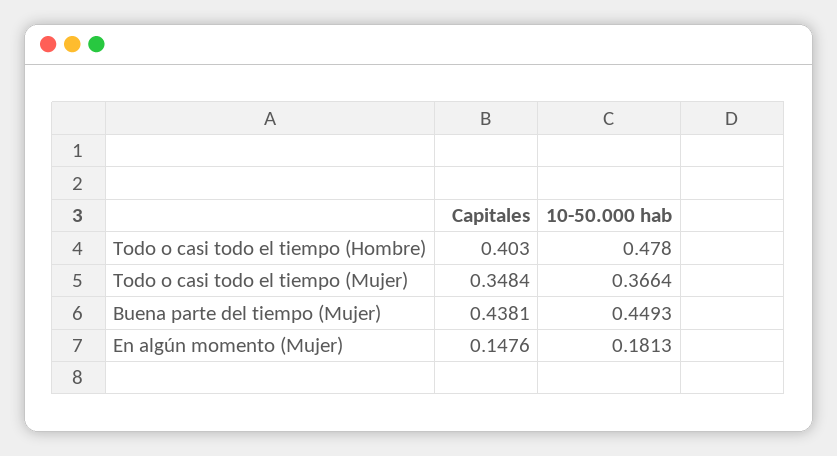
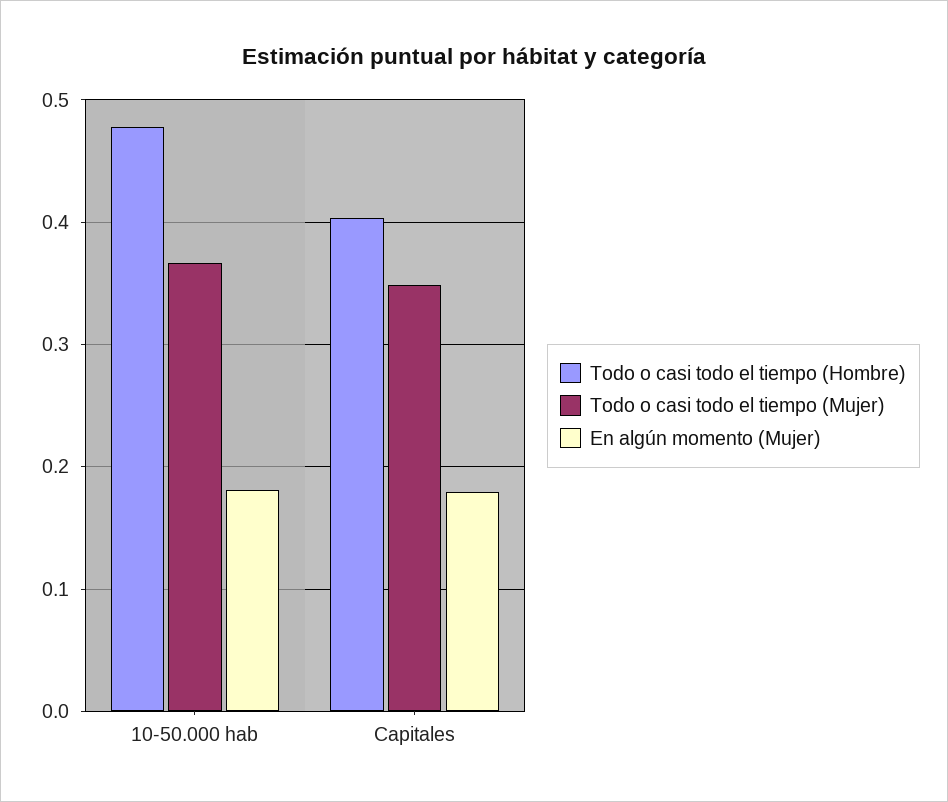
Buena parte del tiempo (Mujer), Capitales: 0.4381 -> none
Buena parte del tiempo (Mujer), 10-50.000 hab: 0.4493 -> none
En algún momento (Mujer), Capitales: 0.1476 -> 0.18

